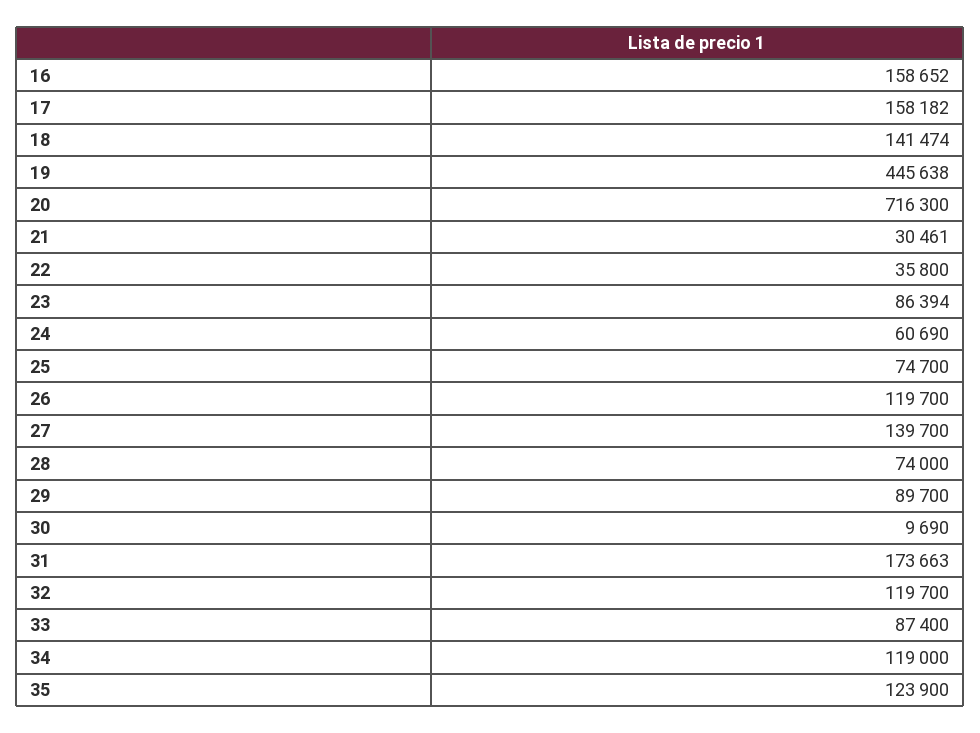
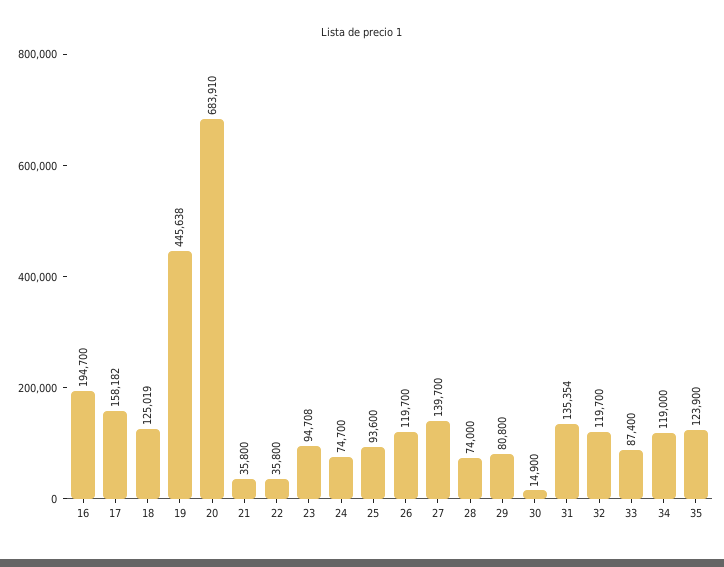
16: 158652 -> 194700
18: 141474 -> 125019
20: 716300 -> 683910
21: 30461 -> 35800
23: 86394 -> 94708
24: 60690 -> 74700
25: 74700 -> 93600
29: 89700 -> 80800
30: 9690 -> 14900
31: 173663 -> 135354

